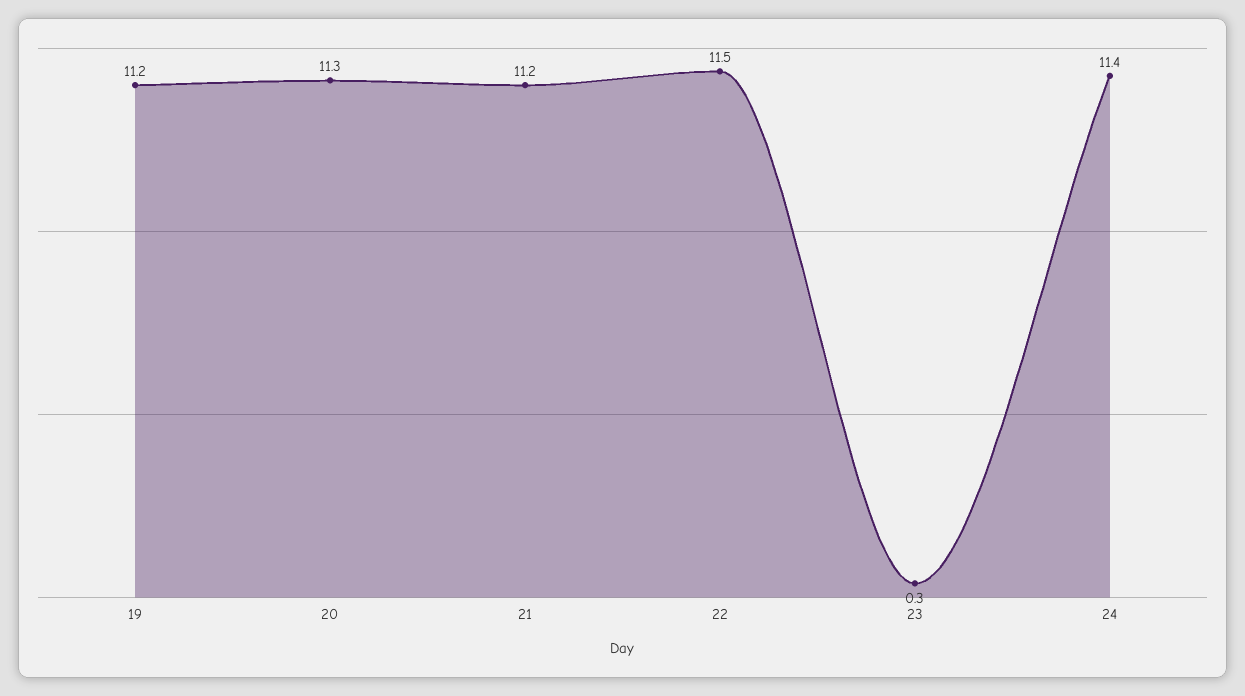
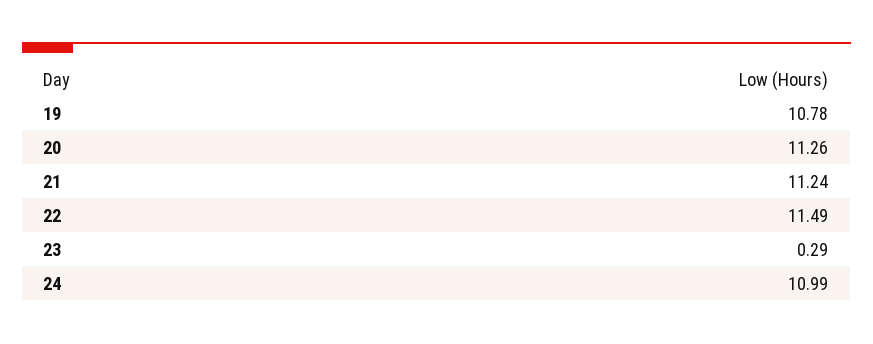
19: 11.2 -> 10.78
24: 11.4 -> 10.99

